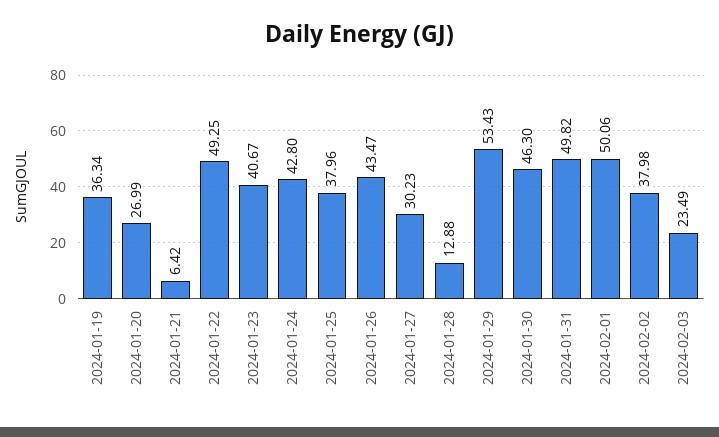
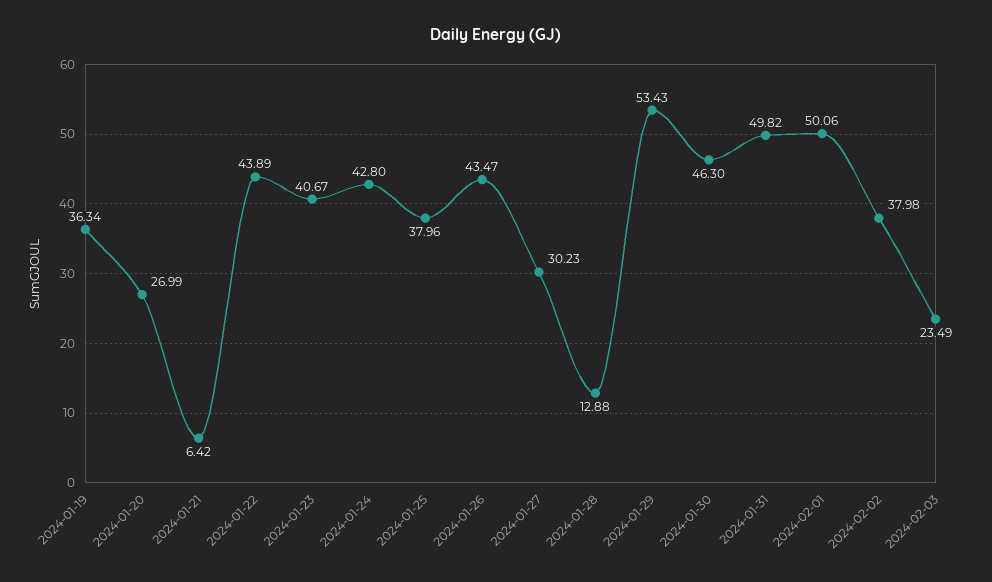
2024-01-22: 49.25 -> 43.89

